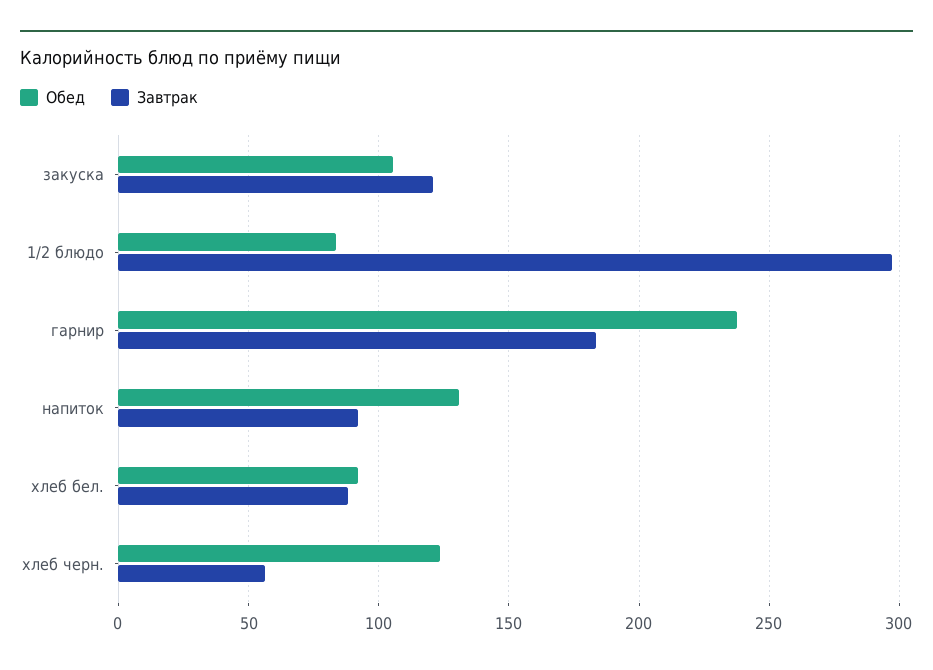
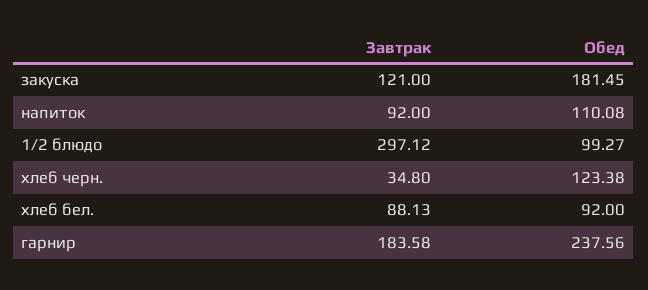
Обед, закуска: 105 -> 181.45
Обед, 1/2 блюдо: 85 -> 99.27
Обед, напиток: 130 -> 110.08
Завтрак, хлеб черн.: 55 -> 34.8

